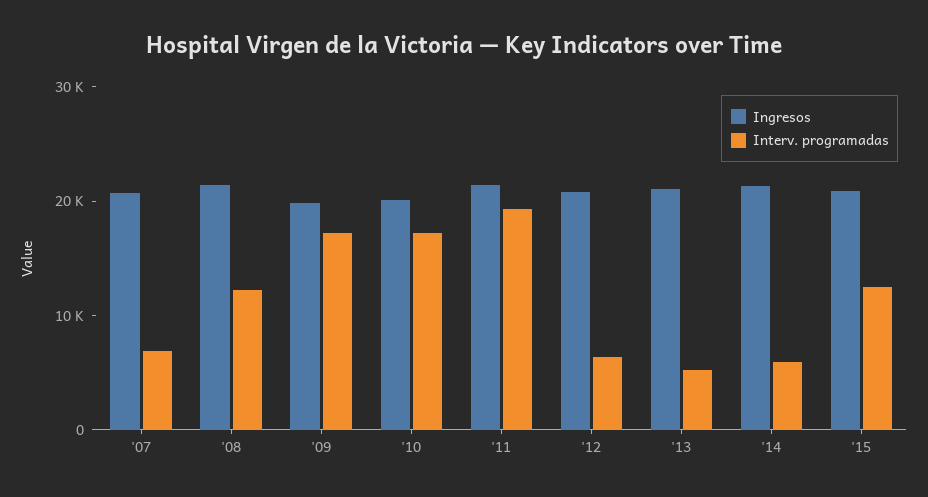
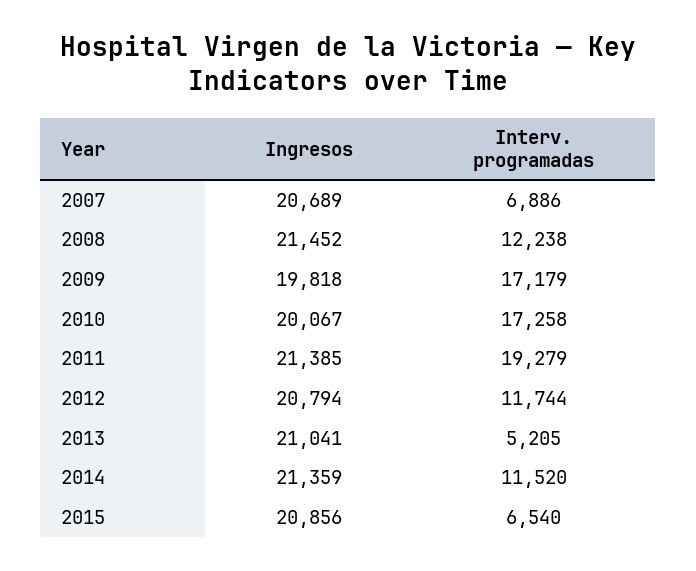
Interv. programadas, '12: 6000 -> 11744
Interv. programadas, '14: 6000 -> 11520
Interv. programadas, '15: 12000 -> 6540

